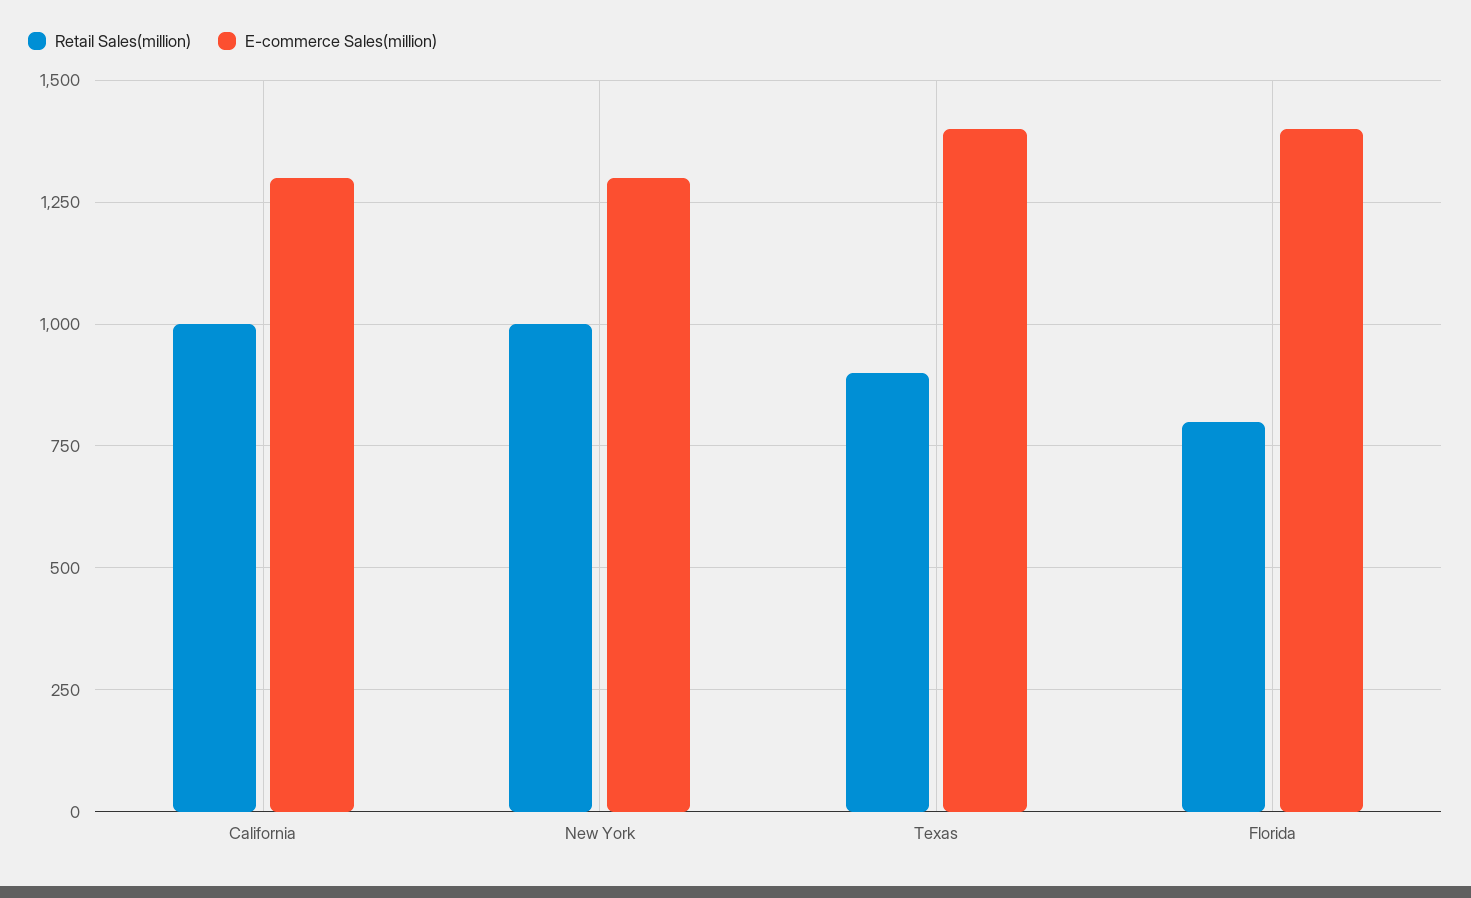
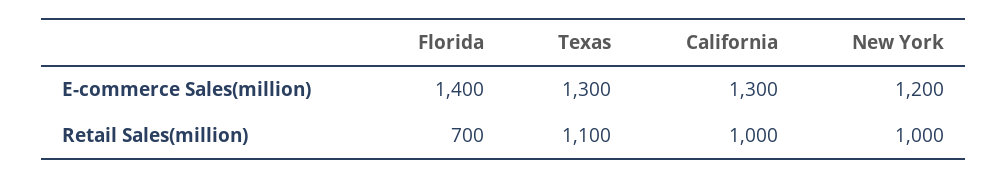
E-commerce Sales(million), New York: 1300 -> 1200
Retail Sales(million), Texas: 900 -> 1100
E-commerce Sales(million), Texas: 1400 -> 1300
Retail Sales(million), Florida: 800 -> 700

